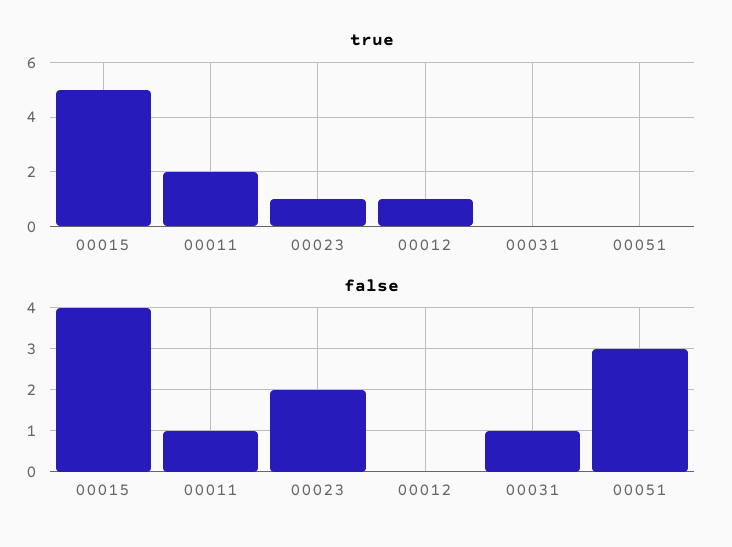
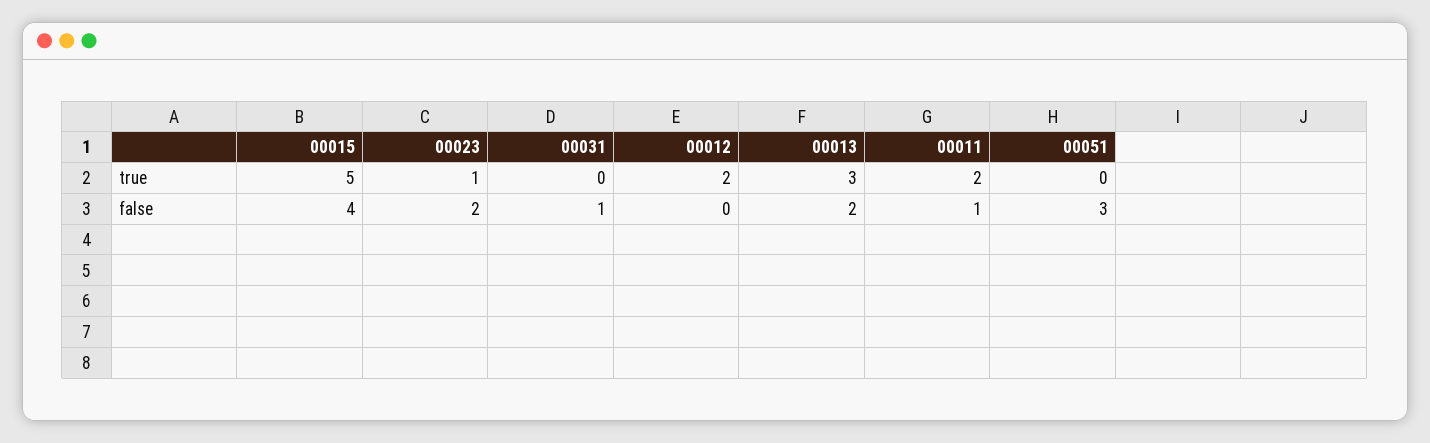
true, 00012: 1 -> 2
true, 00013: none -> 3
false, 00013: none -> 2

